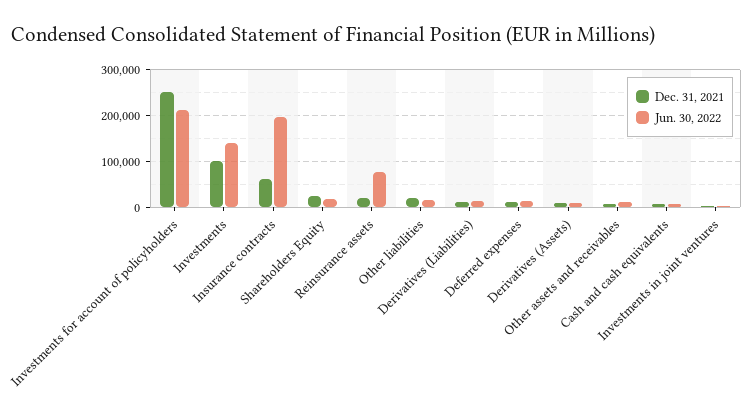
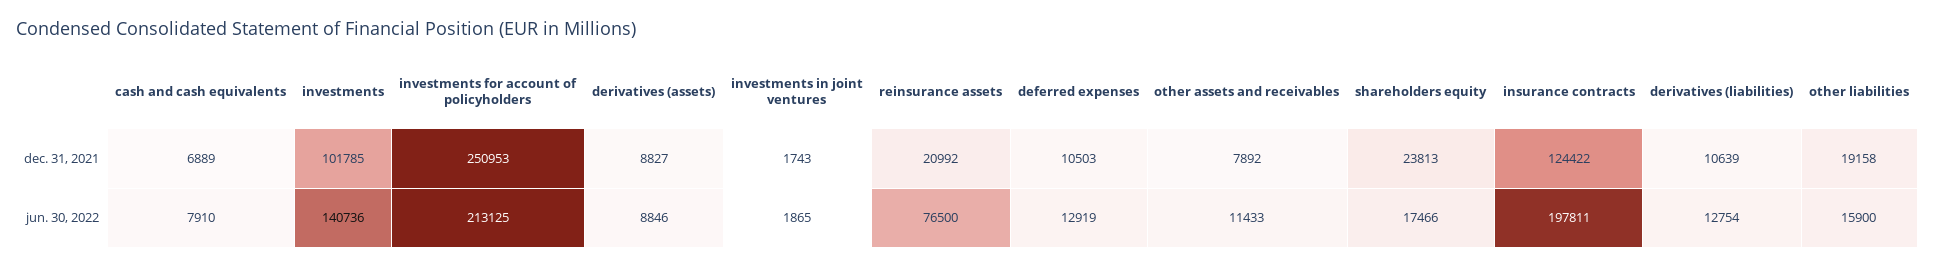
Dec. 31, 2021, Insurance contracts: 60000 -> 124422

